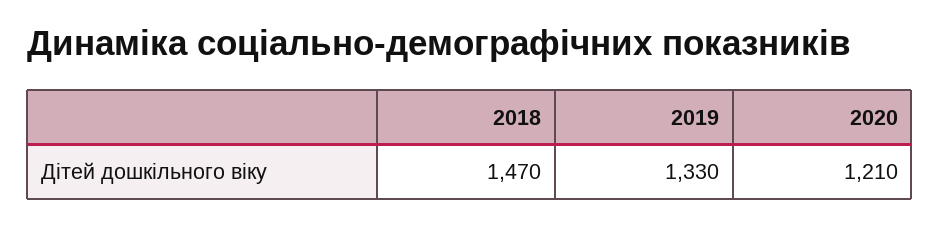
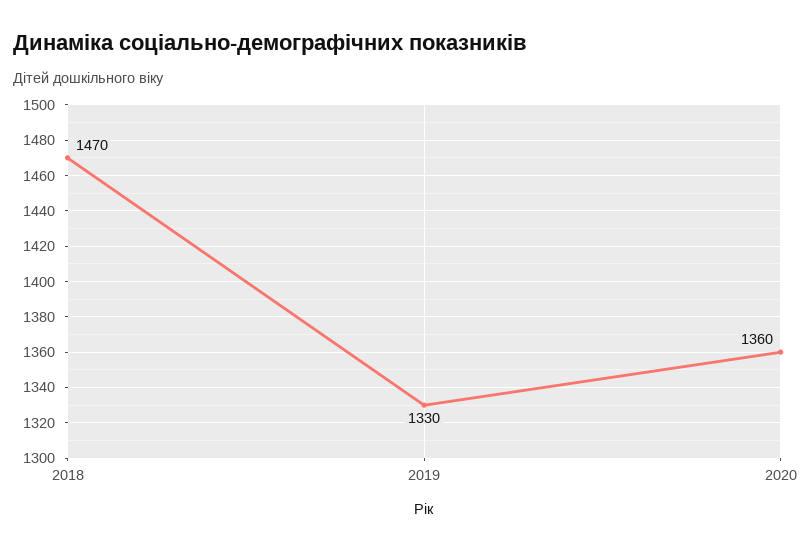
2020: 1210 -> 1360

